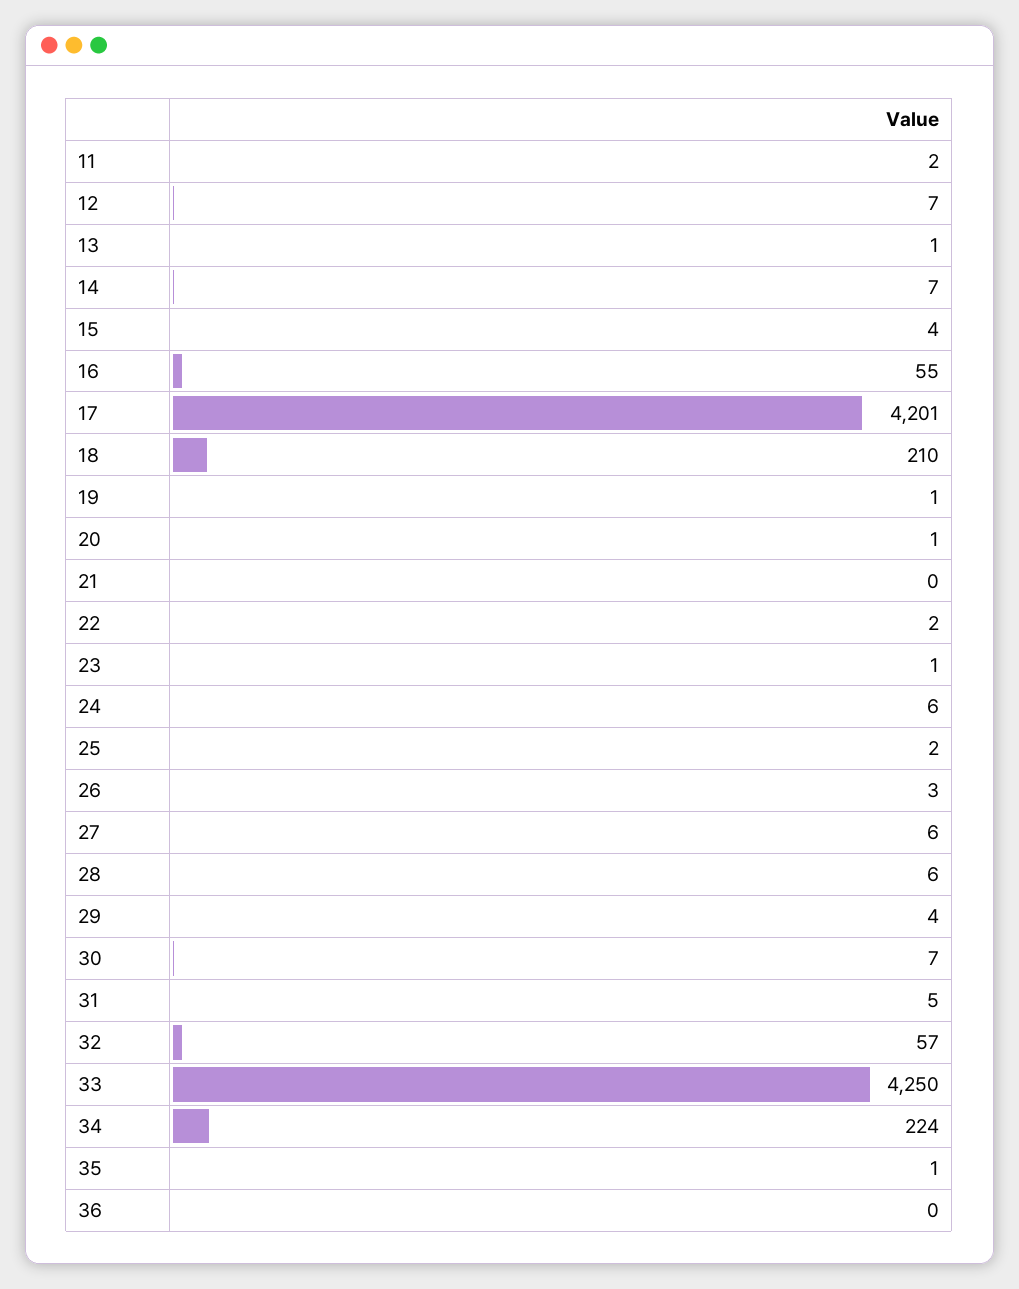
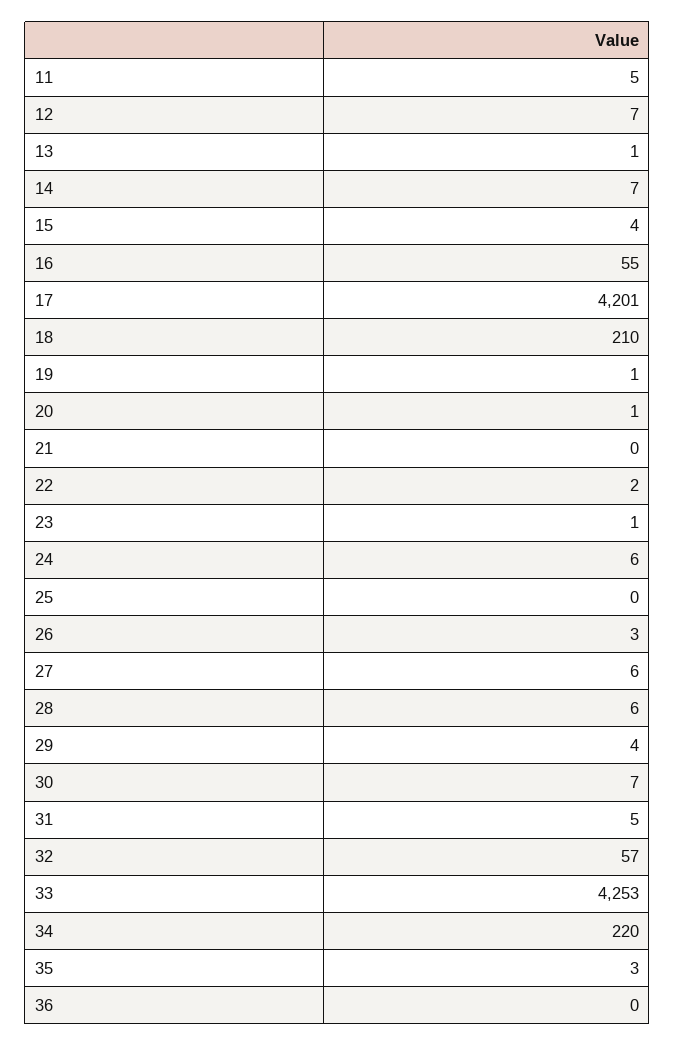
11: 2 -> 5
25: 2 -> 0
33: 4250 -> 4253
34: 224 -> 220
35: 1 -> 3

